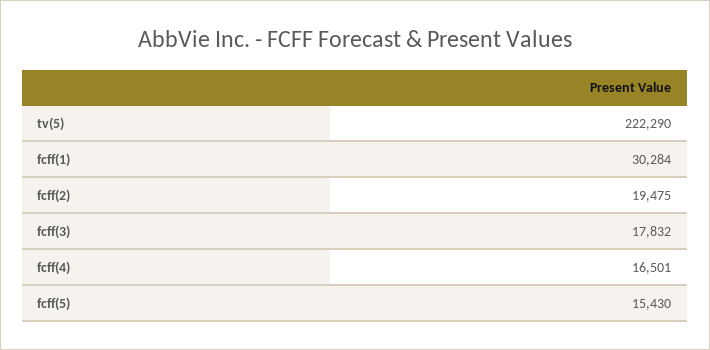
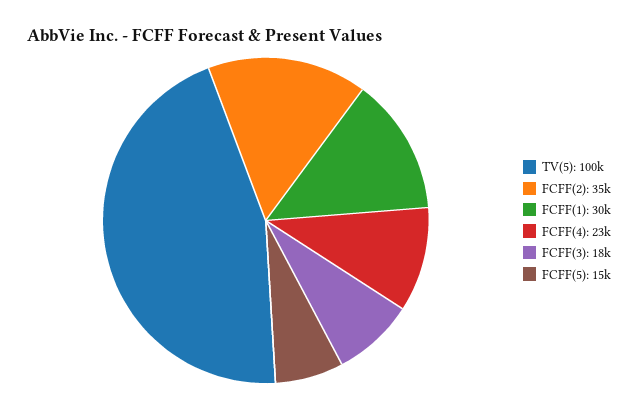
tv(5): 222290 -> 100000
fcff(2): 19475 -> 35000
fcff(4): 16501 -> 23000

